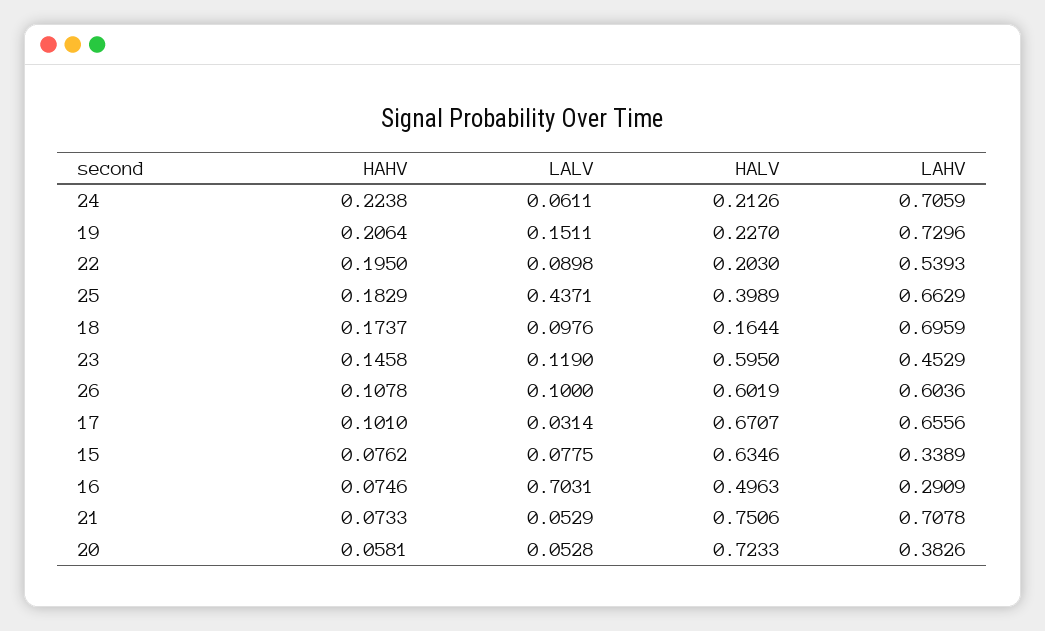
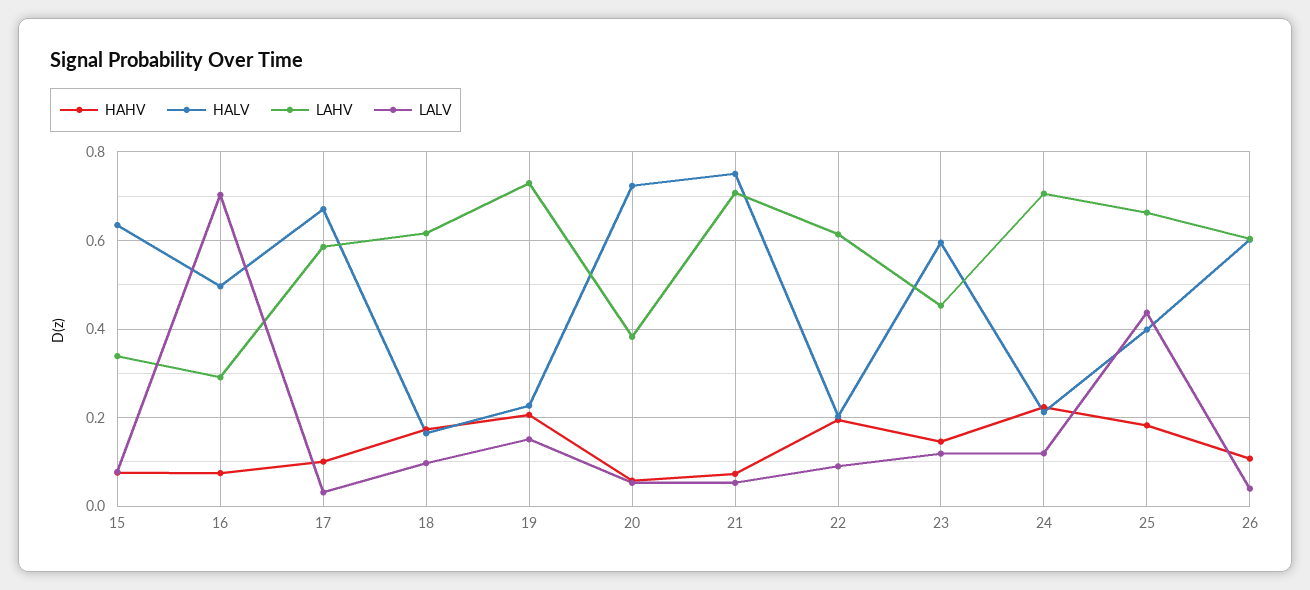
LALV, 24: 0.0611 -> 0.12
LAHV, 22: 0.5393 -> 0.62
LAHV, 18: 0.6959 -> 0.62
LALV, 26: 0.1 -> 0.04
LAHV, 17: 0.6556 -> 0.58

